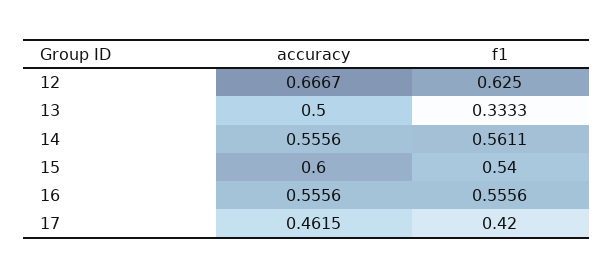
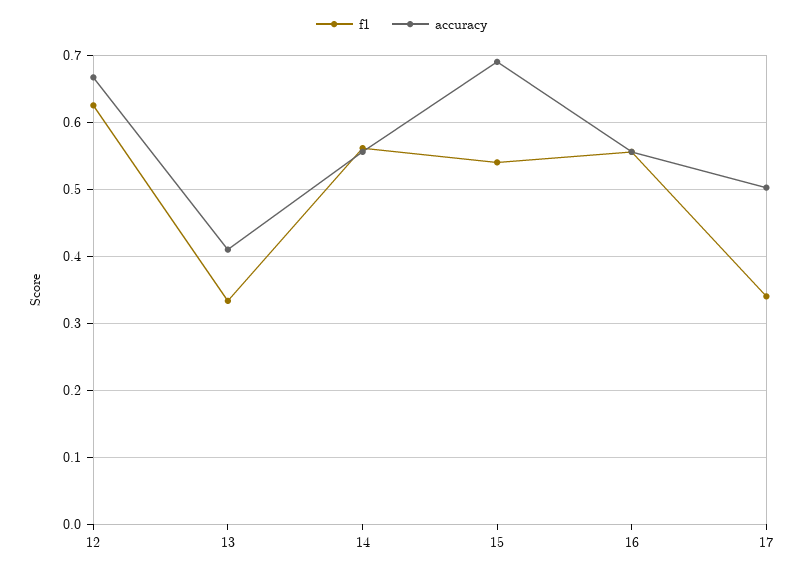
accuracy, 13: 0.5 -> 0.41
accuracy, 15: 0.6 -> 0.69
accuracy, 17: 0.4615 -> 0.5
f1, 17: 0.42 -> 0.34

